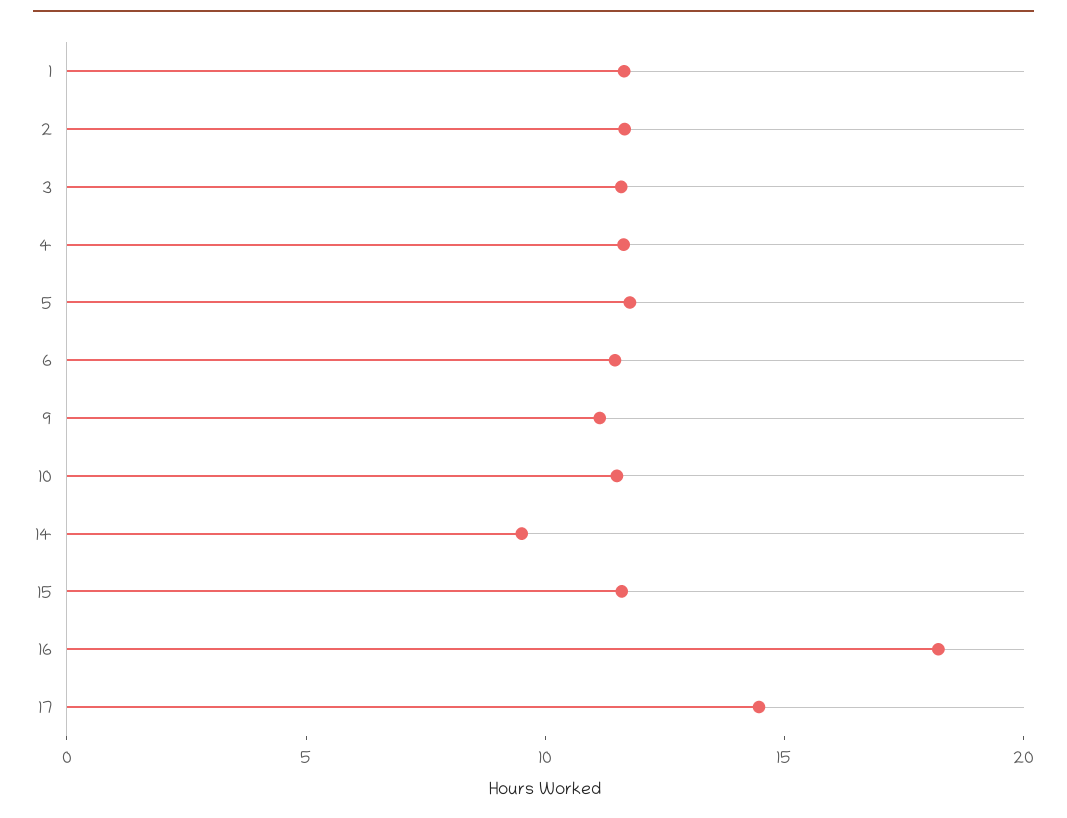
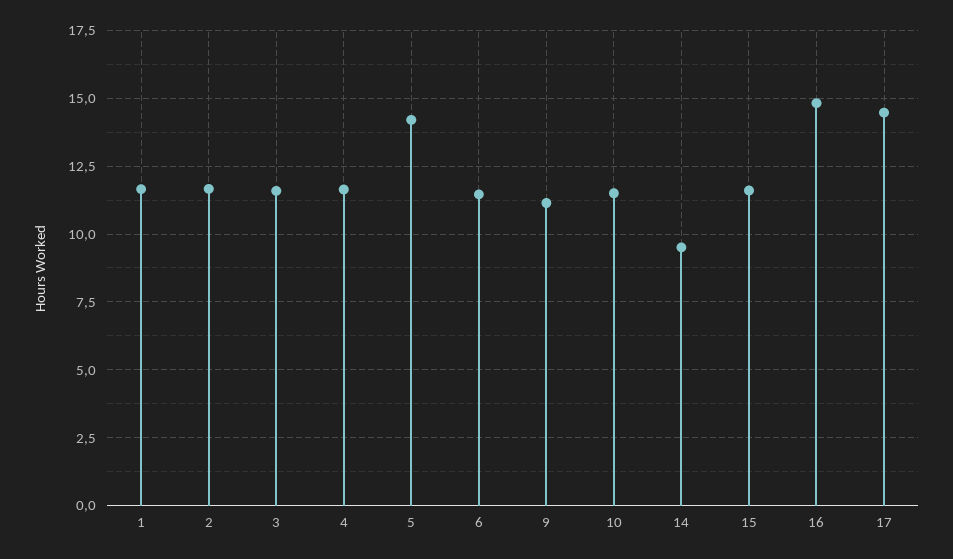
5: 12 -> 14.25
16: 18 -> 14.75

